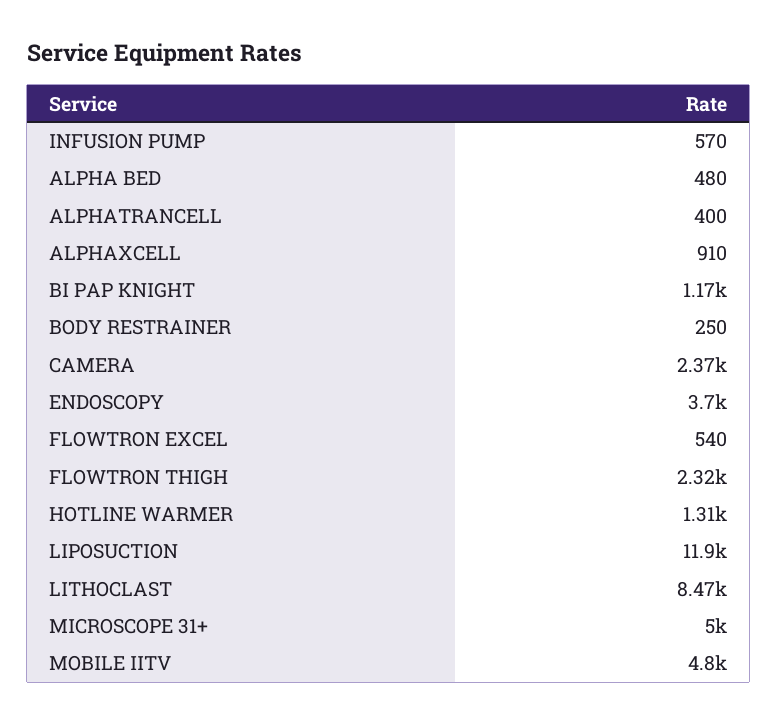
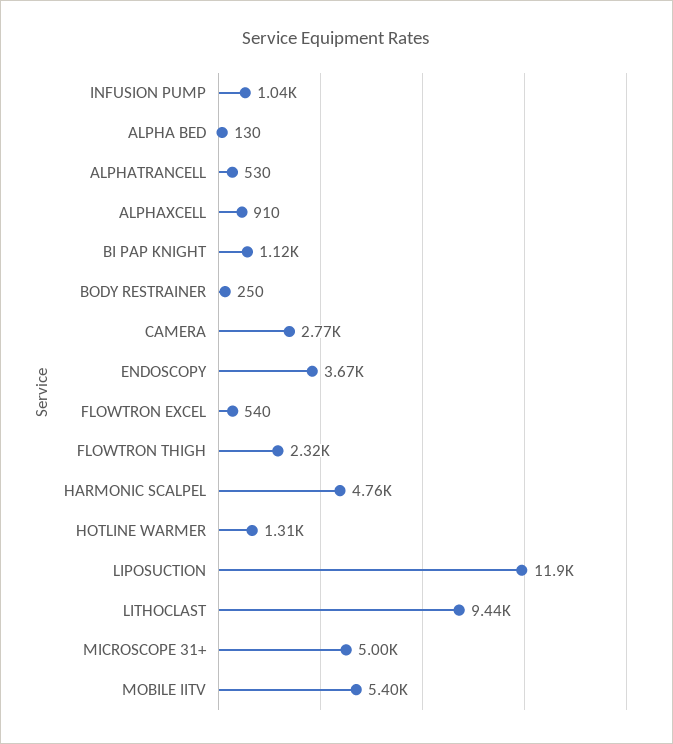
INFUSION PUMP: 570 -> 1040
ALPHA BED: 480 -> 130
ALPHATRANCELL: 400 -> 530
BI PAP KNIGHT: 1170 -> 1120
CAMERA: 2370 -> 2770
ENDOSCOPY: 3700 -> 3670
LITHOCLAST: 8470 -> 9440
MOBILE IITV: 4800 -> 5400
HARMONIC SCALPEL: none -> 4760

